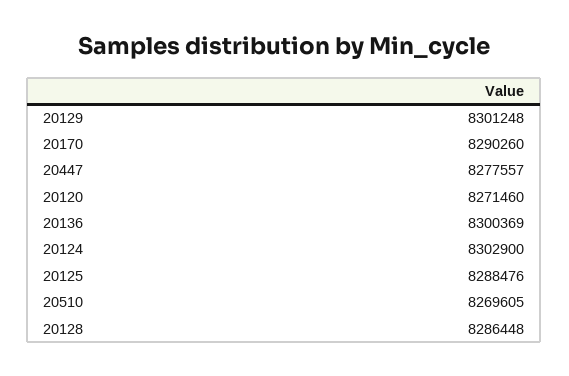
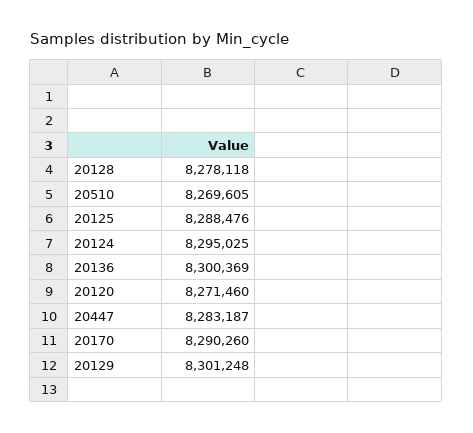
20447: 8277557 -> 8283187
20124: 8302900 -> 8295025
20128: 8286448 -> 8278118

